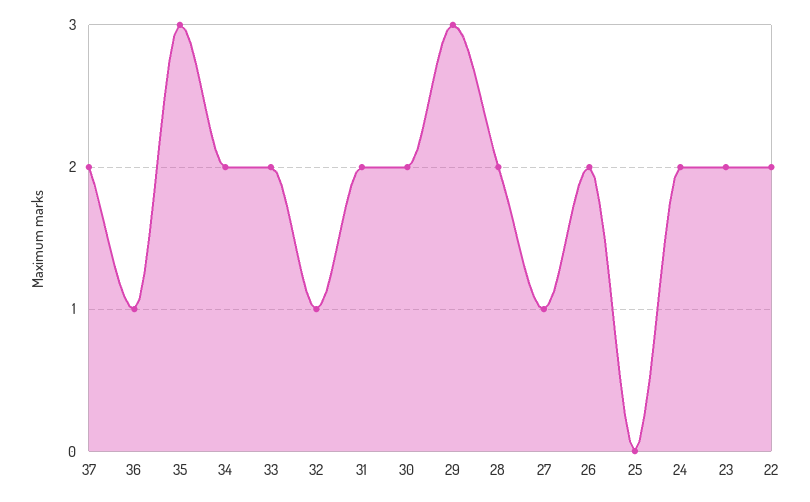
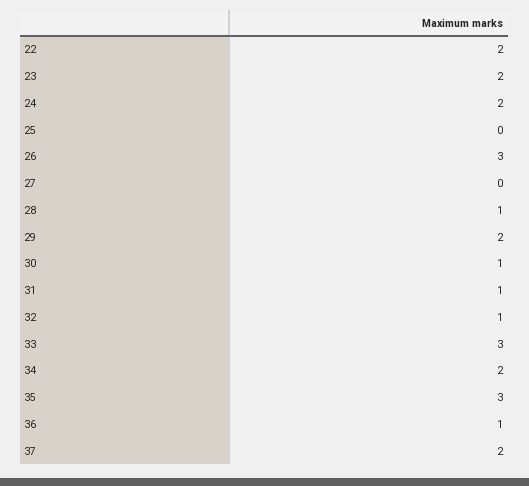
33: 2 -> 3
31: 2 -> 1
30: 2 -> 1
29: 3 -> 2
28: 2 -> 1
27: 1 -> 0
26: 2 -> 3

